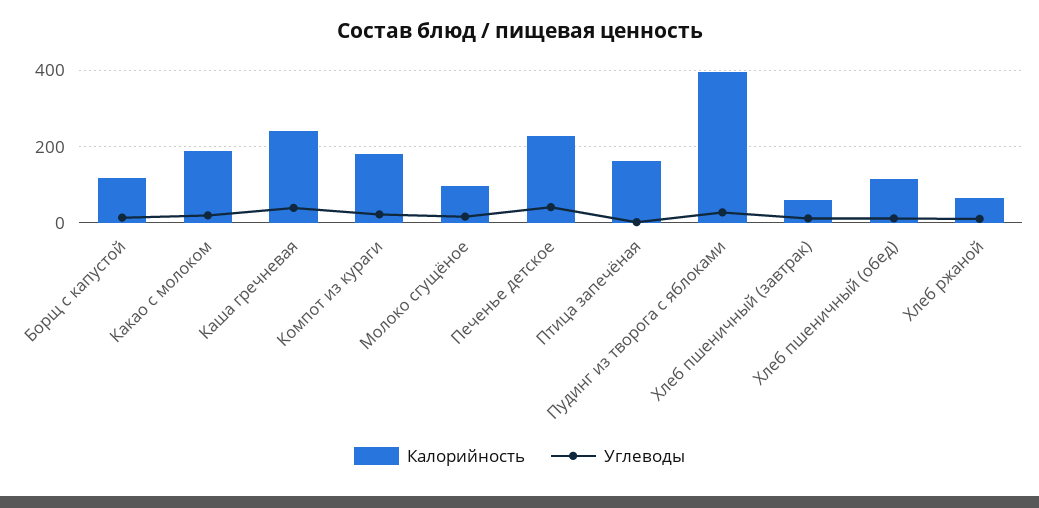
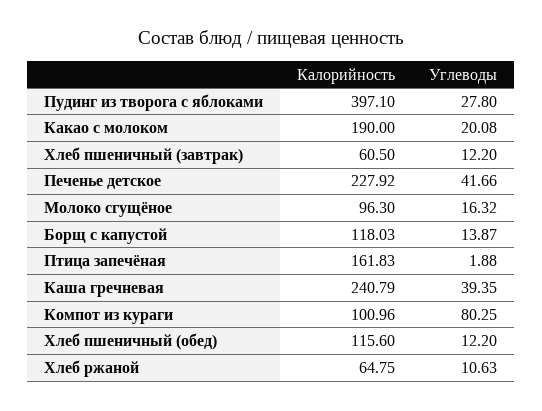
Калорийность, Компот из кураги: 180 -> 100.96
Углеводы, Компот из кураги: 20 -> 80.25

